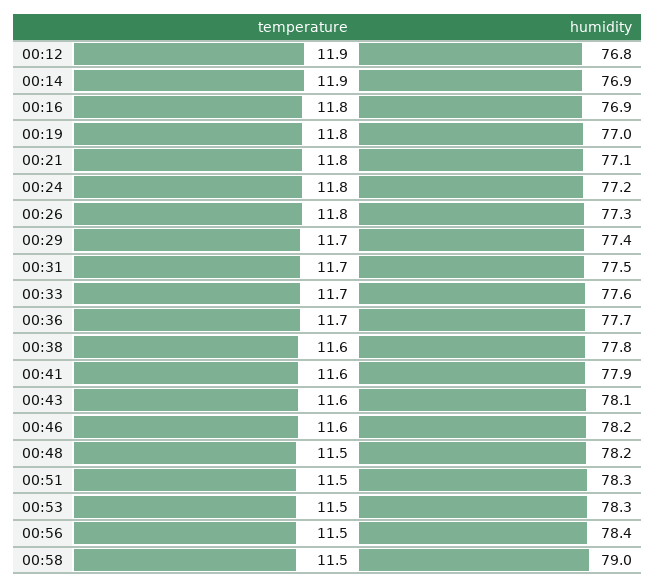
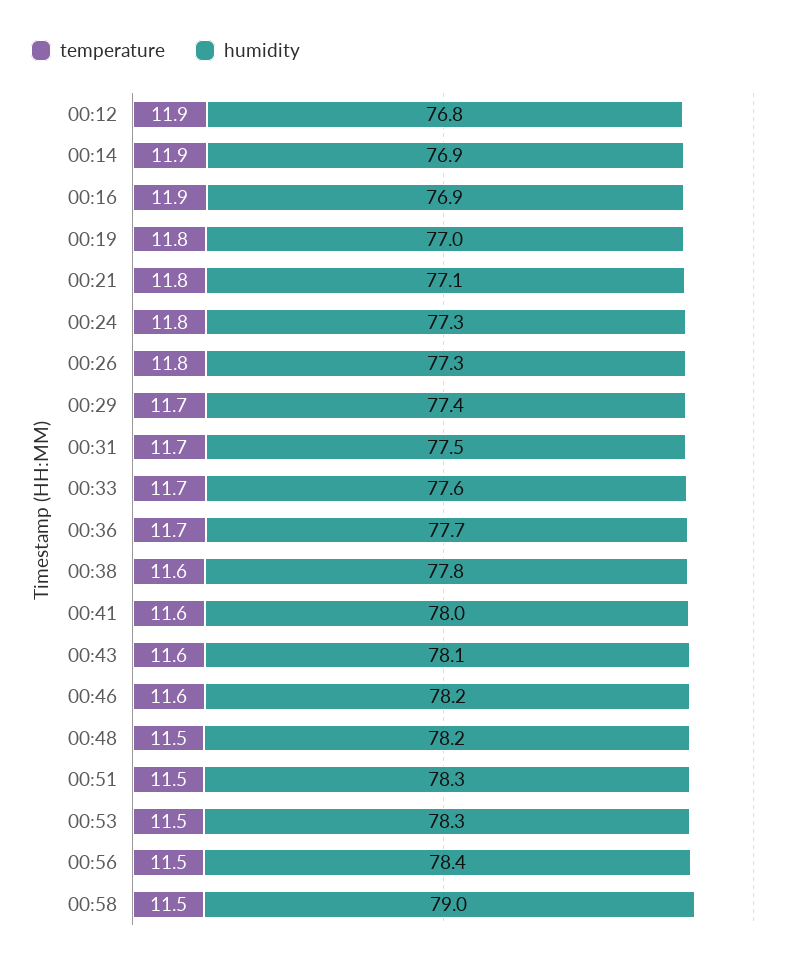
temperature, 00:16: 11.8 -> 11.9
humidity, 00:24: 77.2 -> 77.3
humidity, 00:41: 77.9 -> 78

